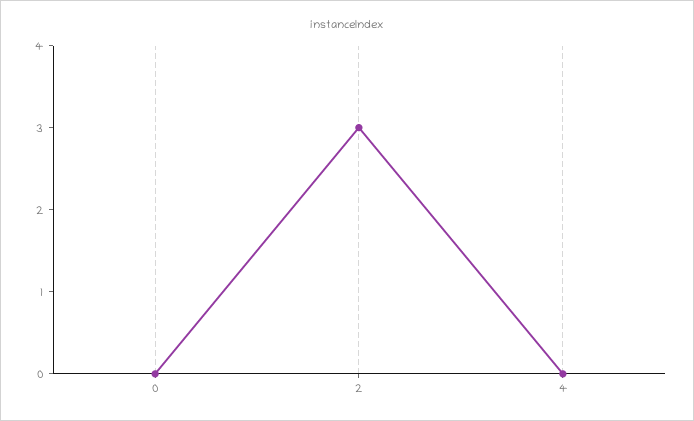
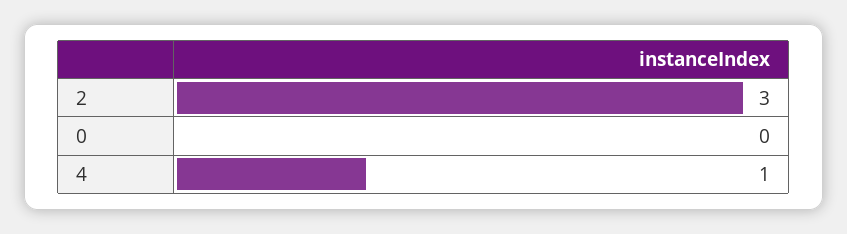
4: 0 -> 1

